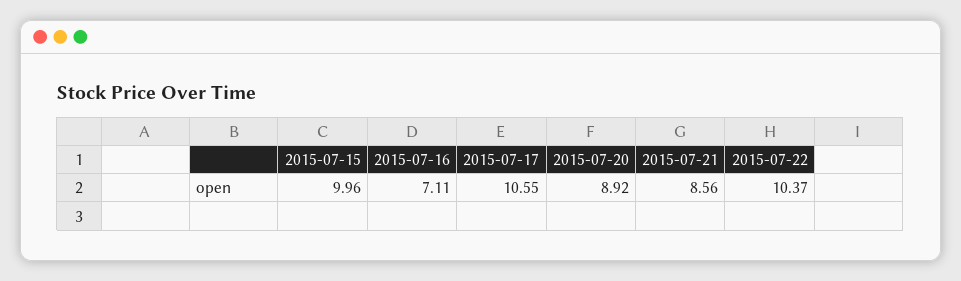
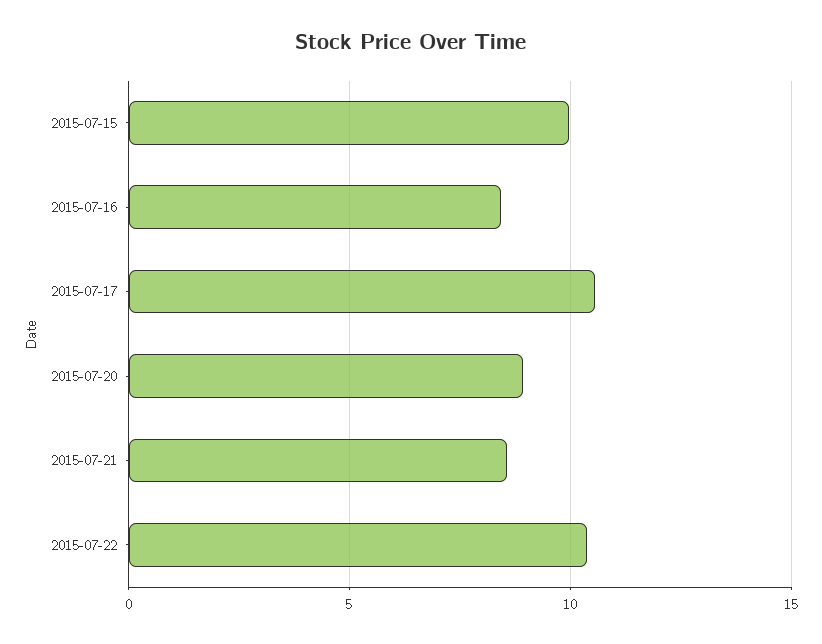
2015-07-16: 7.11 -> 8.5

